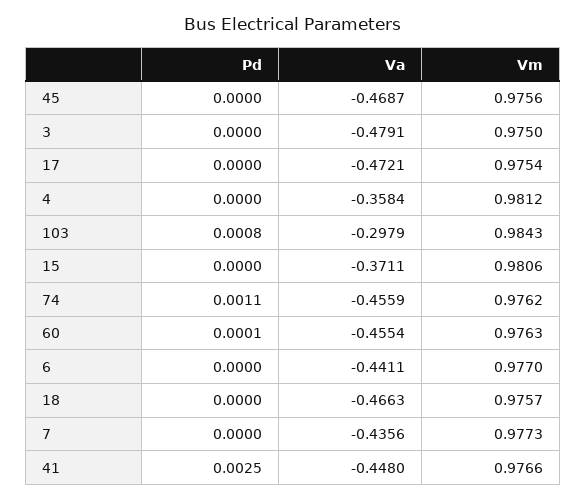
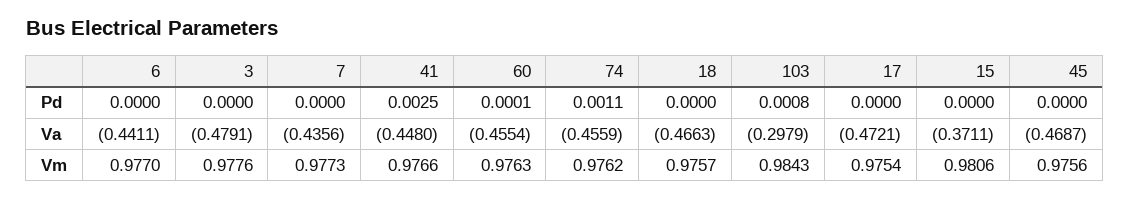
Vm, 3: 0.975 -> 0.9776
Pd, 4: 0 -> none
Va, 4: -0.3584 -> none
Vm, 4: 0.9812 -> none

